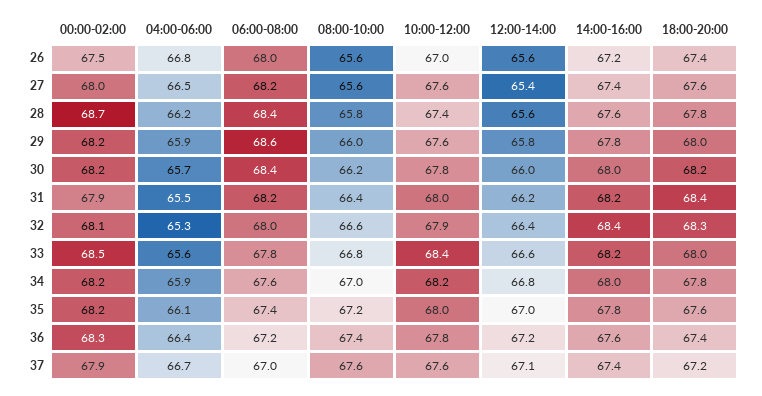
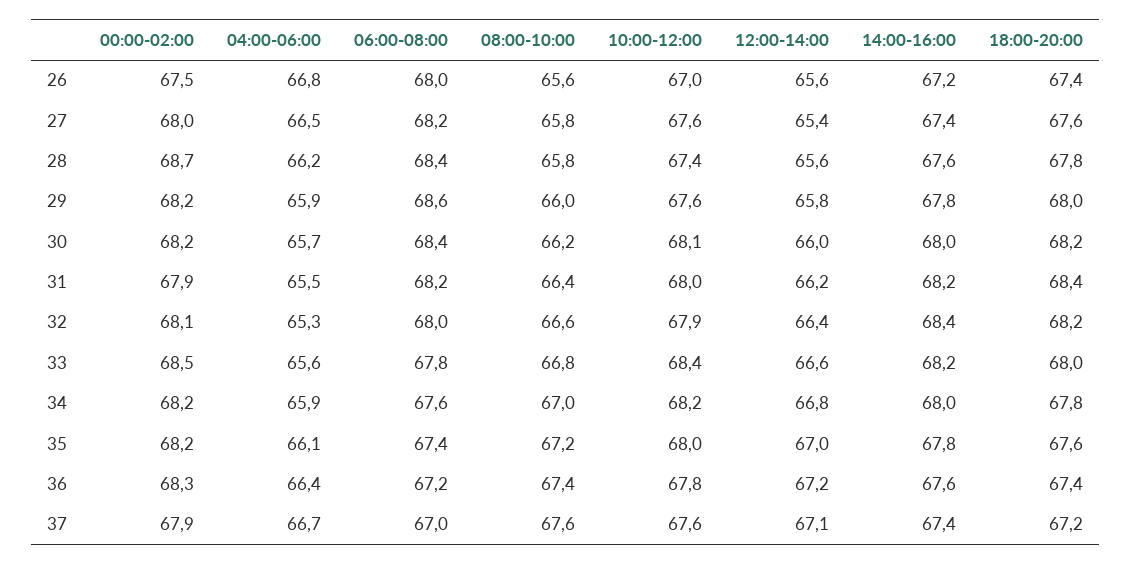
08:00-10:00, 27: 65.6 -> 65.8
10:00-12:00, 30: 67.8 -> 68.1
18:00-20:00, 32: 68.3 -> 68.2

